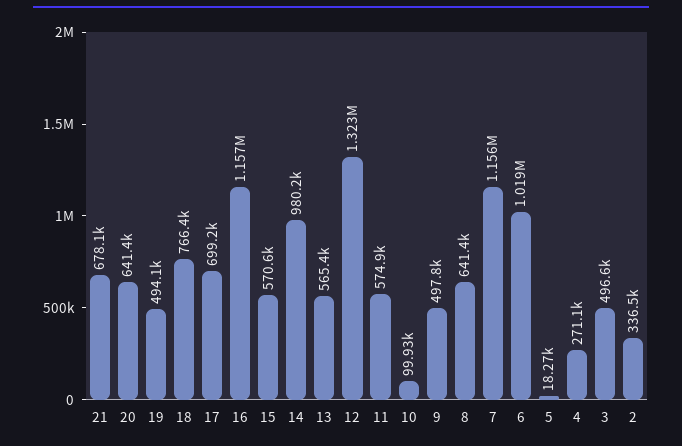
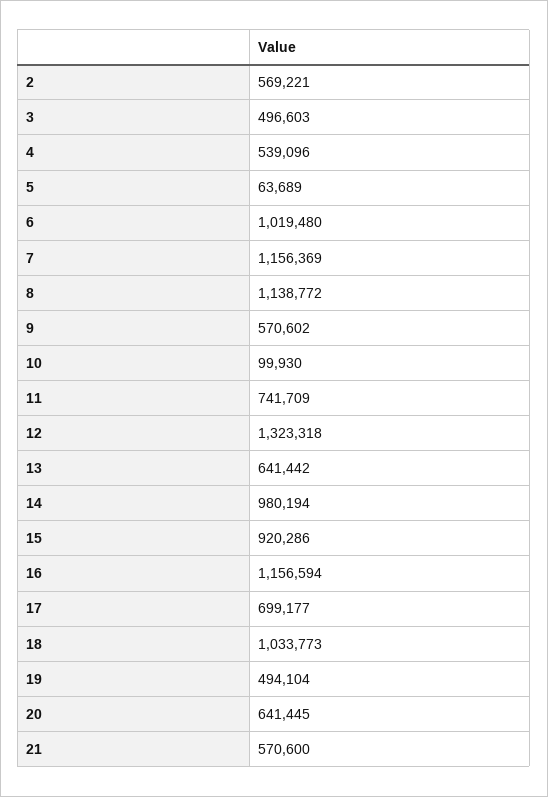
21: 678100 -> 570600
18: 766400 -> 1033773
15: 570600 -> 920286
13: 565400 -> 641442
11: 574900 -> 741709
9: 497800 -> 570602
8: 641400 -> 1138772
5: 18270 -> 63689
4: 271100 -> 539096
2: 336500 -> 569221

